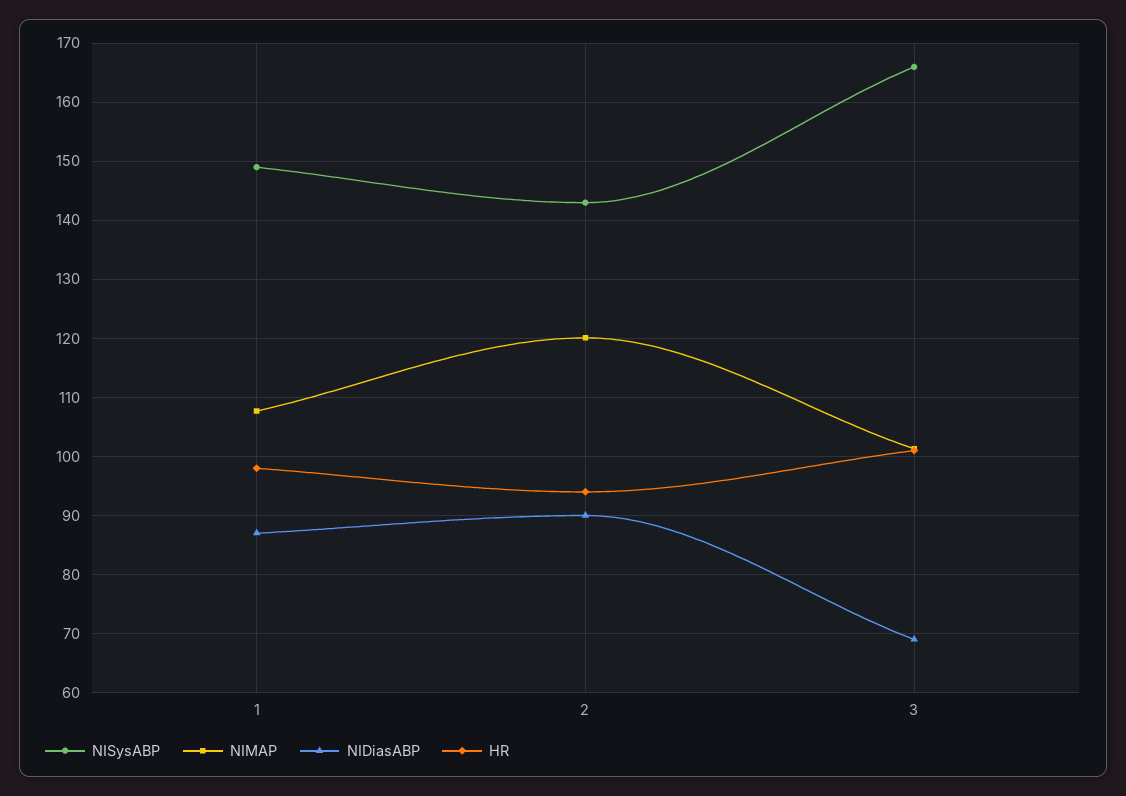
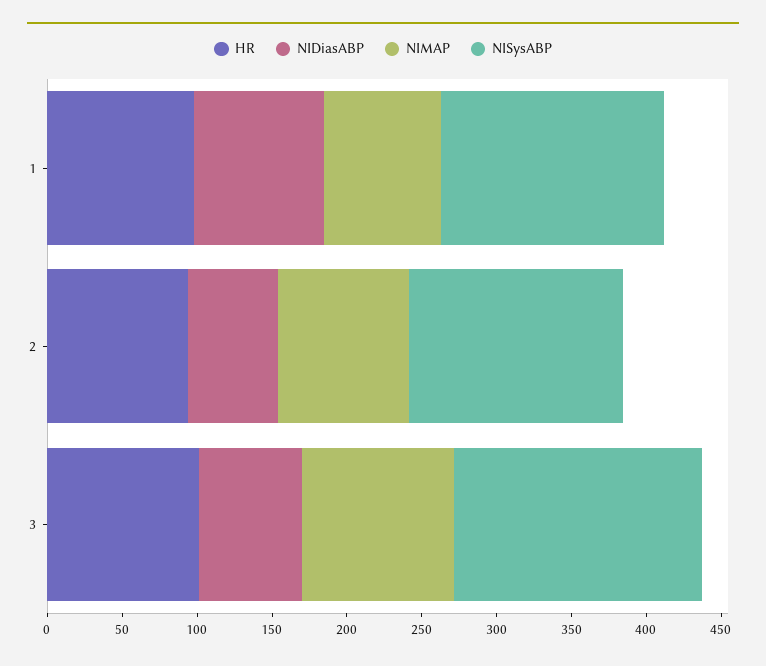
NIMAP, 1: 108 -> 80
NIMAP, 2: 120 -> 90
NIDiasABP, 2: 90 -> 60

